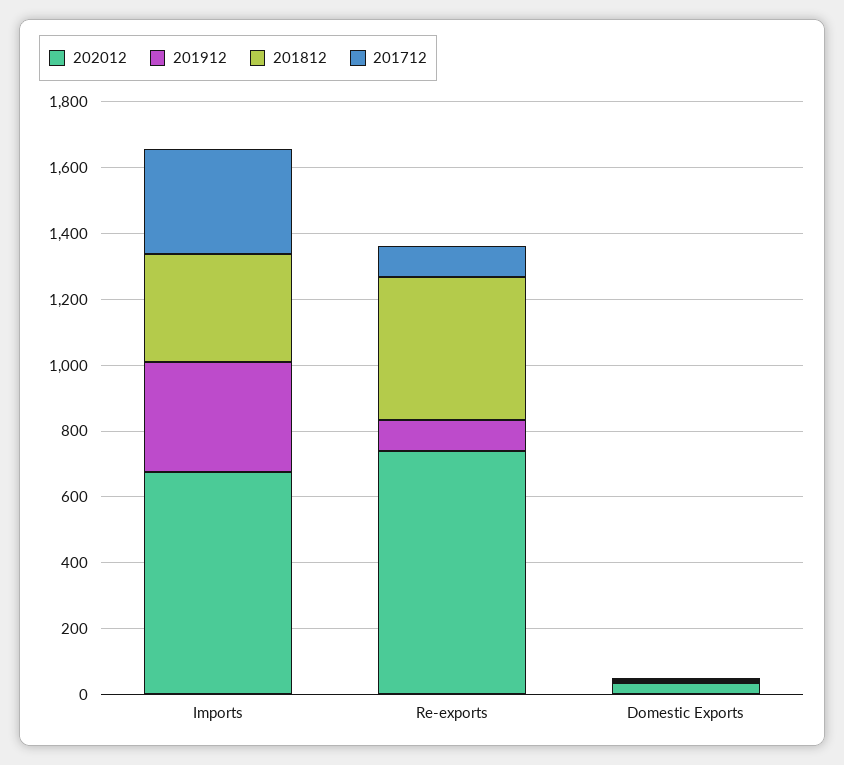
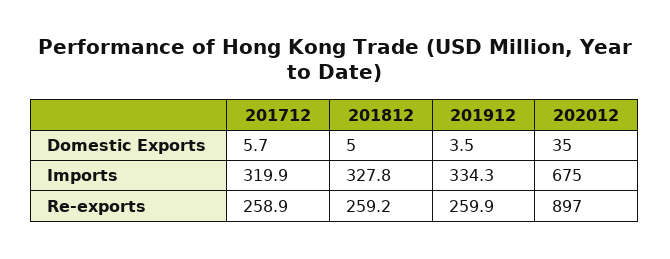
202012, Re-exports: 750 -> 897
201912, Re-exports: 100 -> 259.9
201812, Re-exports: 450 -> 259.2
201712, Re-exports: 100 -> 258.9

